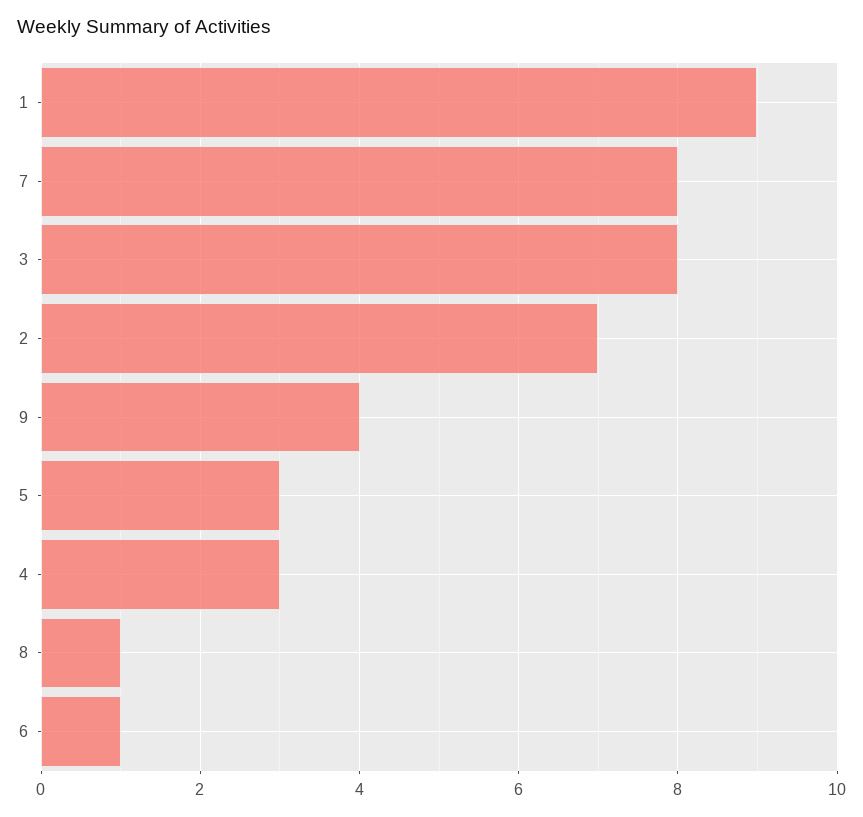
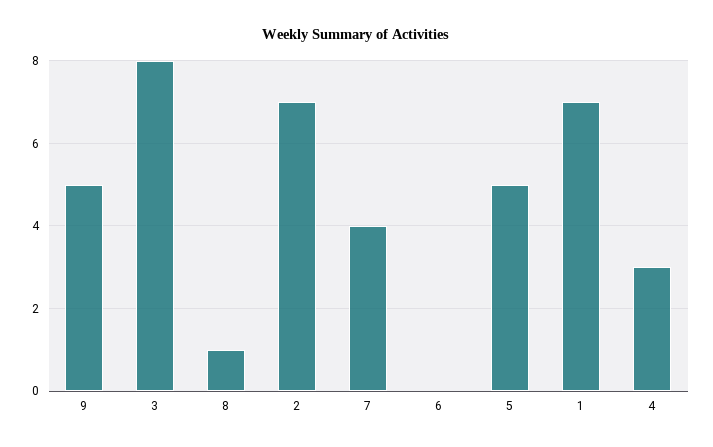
1: 9 -> 7
7: 8 -> 4
9: 4 -> 5
5: 3 -> 5
6: 1 -> 0

